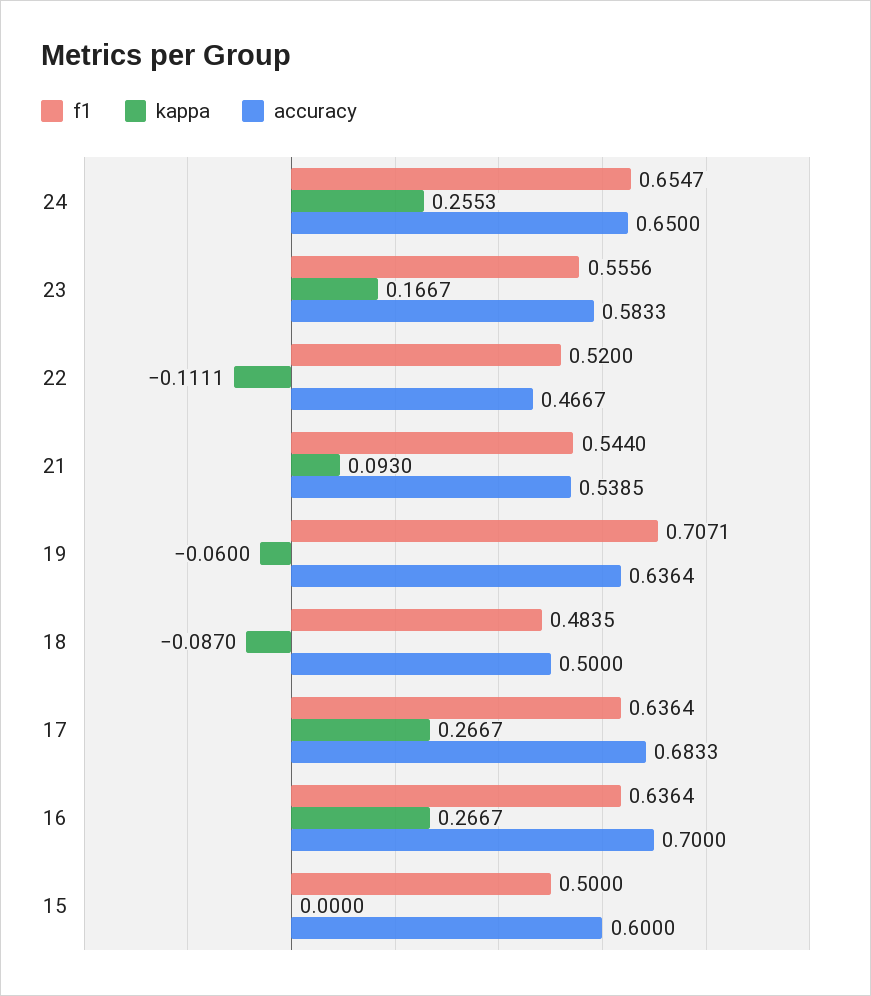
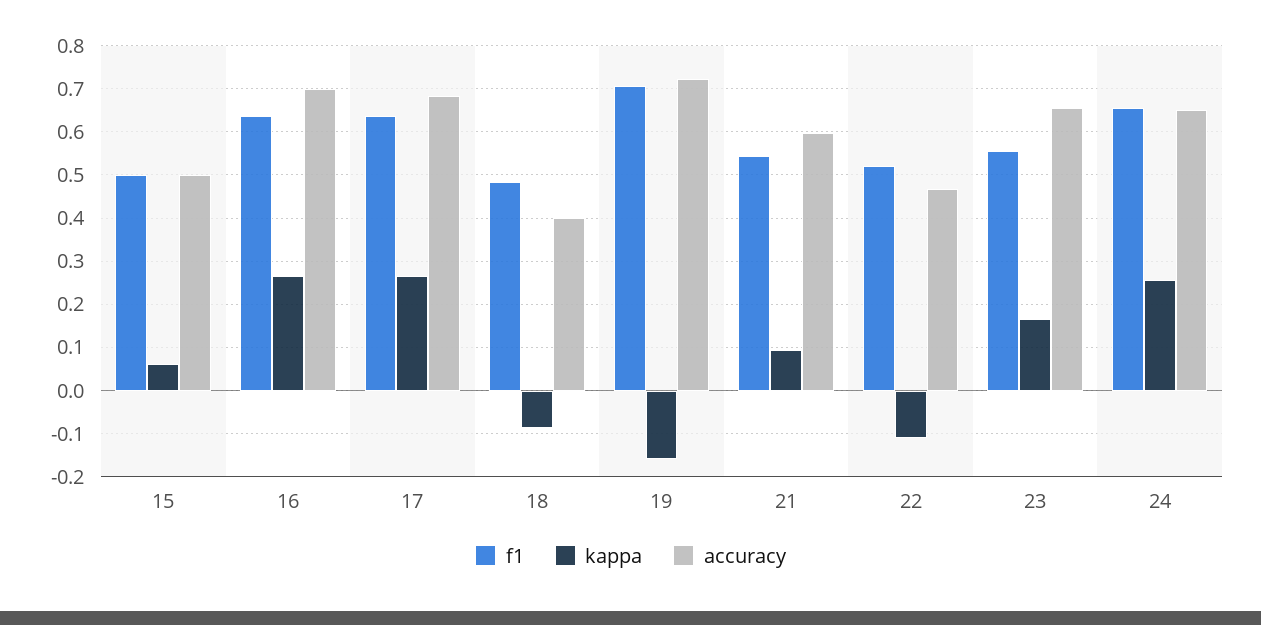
accuracy, 23: 0.5833 -> 0.66
accuracy, 21: 0.5385 -> 0.6
kappa, 19: -0.06 -> -0.16
accuracy, 19: 0.6364 -> 0.72
accuracy, 18: 0.5 -> 0.4
kappa, 15: 0 -> 0.06
accuracy, 15: 0.6 -> 0.5

